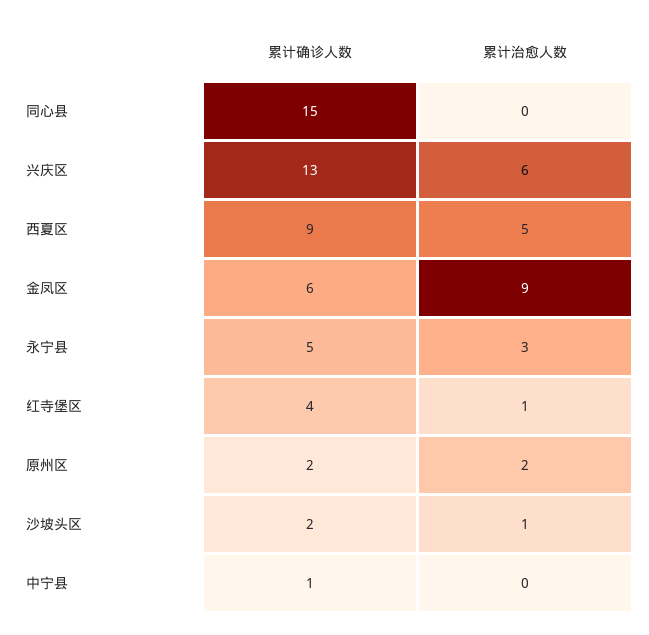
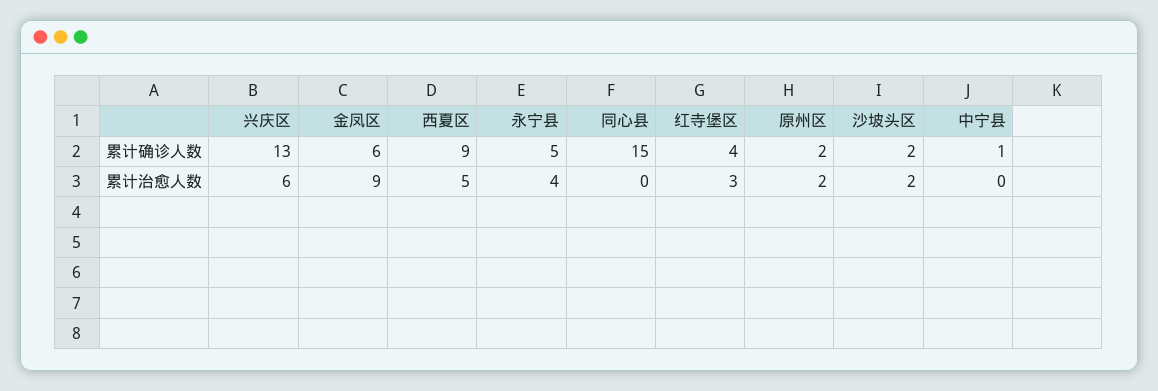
累计治愈人数, 永宁县: 3 -> 4
累计治愈人数, 红寺堡区: 1 -> 3
累计治愈人数, 沙坡头区: 1 -> 2

